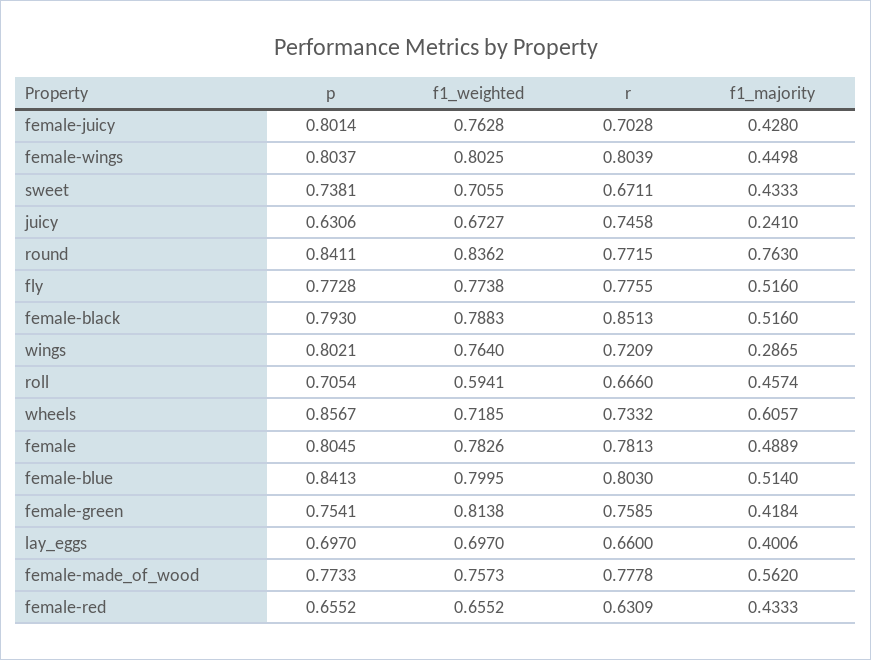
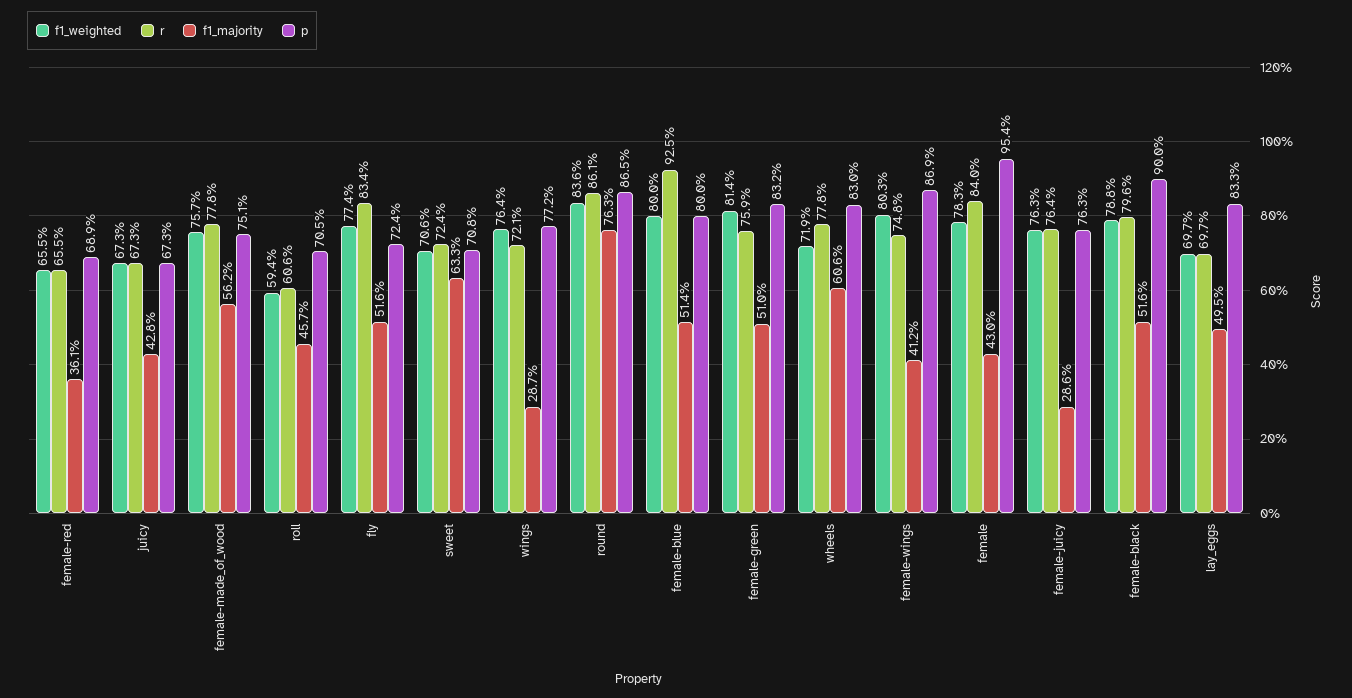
p, female-juicy: 0.8014 -> 0.763
r, female-juicy: 0.7028 -> 0.764
f1_majority, female-juicy: 0.428 -> 0.286
p, female-wings: 0.8037 -> 0.869
r, female-wings: 0.8039 -> 0.748
f1_majority, female-wings: 0.4498 -> 0.412
p, sweet: 0.7381 -> 0.708
r, sweet: 0.6711 -> 0.724
f1_majority, sweet: 0.4333 -> 0.633
p, juicy: 0.6306 -> 0.673
r, juicy: 0.7458 -> 0.673
f1_majority, juicy: 0.241 -> 0.428
p, round: 0.8411 -> 0.865
r, round: 0.7715 -> 0.861
p, fly: 0.7728 -> 0.724
r, fly: 0.7755 -> 0.834
p, female-black: 0.793 -> 0.9
r, female-black: 0.8513 -> 0.796
p, wings: 0.8021 -> 0.772
r, roll: 0.666 -> 0.606
p, wheels: 0.8567 -> 0.83
r, wheels: 0.7332 -> 0.778
p, female: 0.8045 -> 0.954
r, female: 0.7813 -> 0.84
f1_majority, female: 0.4889 -> 0.43
p, female-blue: 0.8413 -> 0.8
r, female-blue: 0.803 -> 0.925
p, female-green: 0.7541 -> 0.832
f1_majority, female-green: 0.4184 -> 0.51
p, lay_eggs: 0.697 -> 0.833
r, lay_eggs: 0.66 -> 0.697
f1_majority, lay_eggs: 0.4006 -> 0.495
p, female-made_of_wood: 0.7733 -> 0.751
p, female-red: 0.6552 -> 0.689
r, female-red: 0.6309 -> 0.655
f1_majority, female-red: 0.4333 -> 0.361

